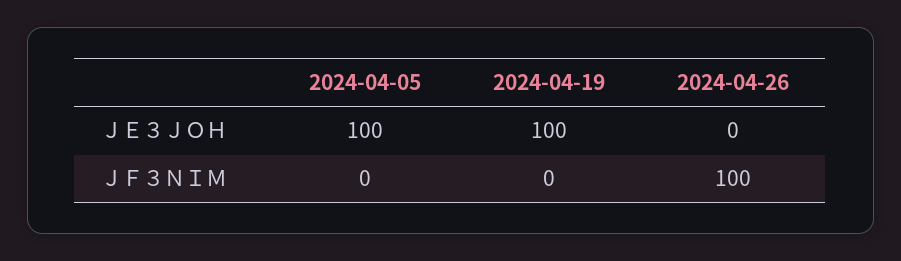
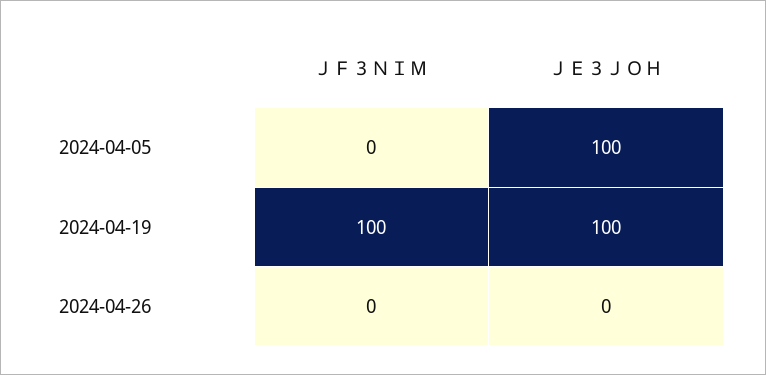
2024-04-19, ＪＦ３ＮＩＭ: 0 -> 100
2024-04-26, ＪＦ３ＮＩＭ: 100 -> 0

